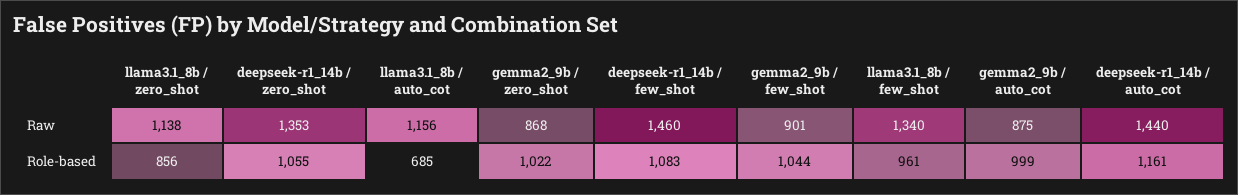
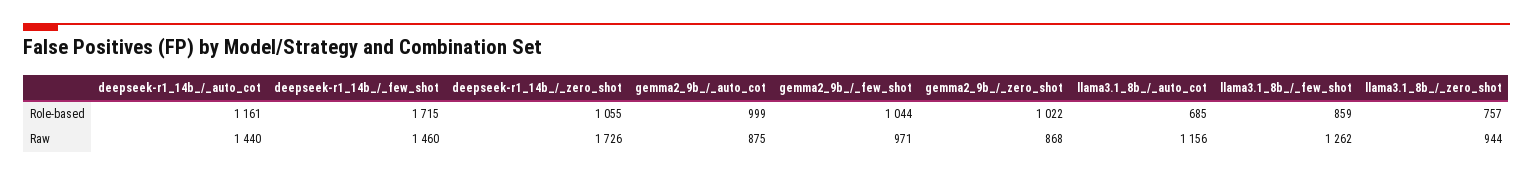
llama3.1_8b / zero_shot, Raw: 1138 -> 944
deepseek-r1_14b / zero_shot, Raw: 1353 -> 1726
gemma2_9b / few_shot, Raw: 901 -> 971
llama3.1_8b / few_shot, Raw: 1340 -> 1262
llama3.1_8b / zero_shot, Role-based: 856 -> 757
deepseek-r1_14b / few_shot, Role-based: 1083 -> 1715
llama3.1_8b / few_shot, Role-based: 961 -> 859

